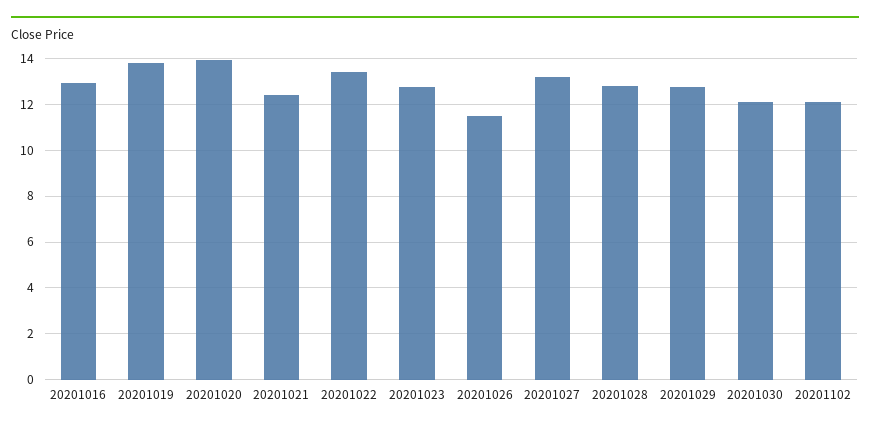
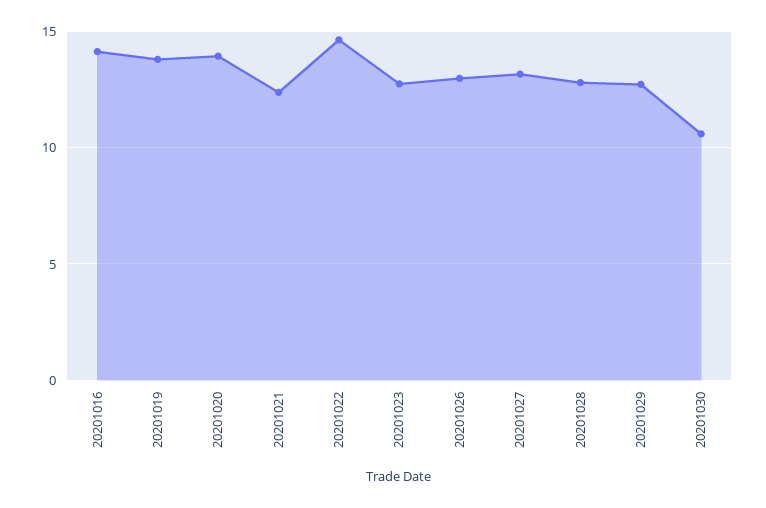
20201016: 13 -> 14
20201022: 13.5 -> 14.5
20201026: 11.5 -> 13
20201030: 12 -> 10.5
20201102: 12 -> none

